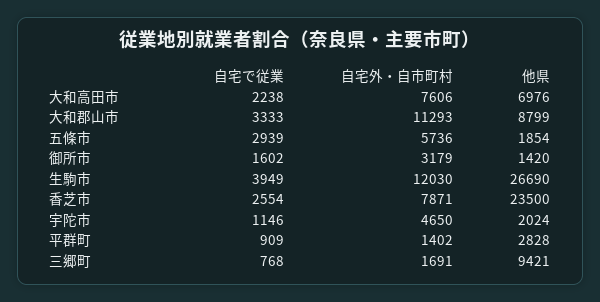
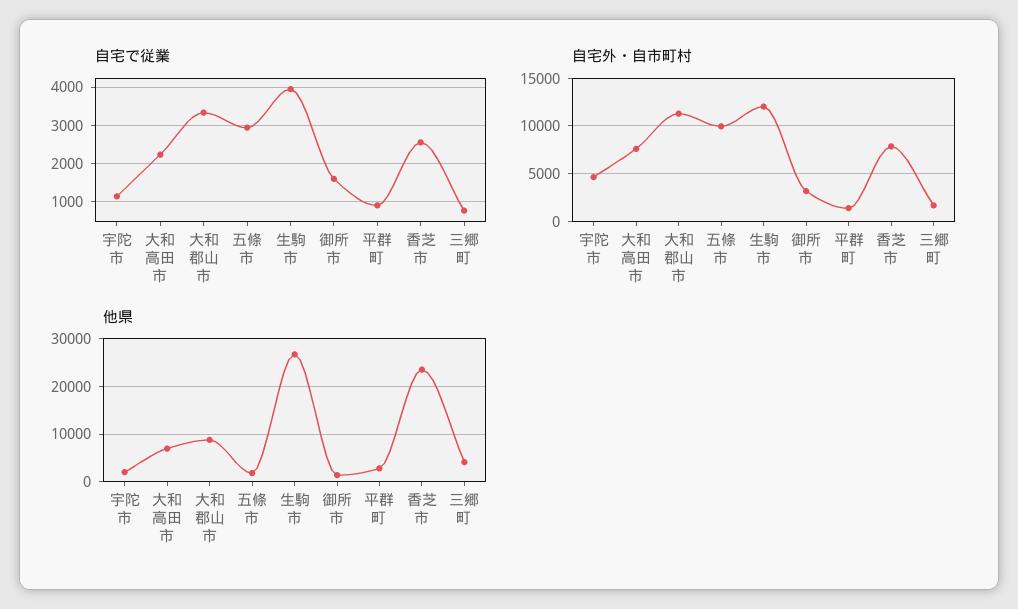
自宅外・自市町村, 五條市: 5736 -> 10000
他県, 三郷町: 9421 -> 4000

